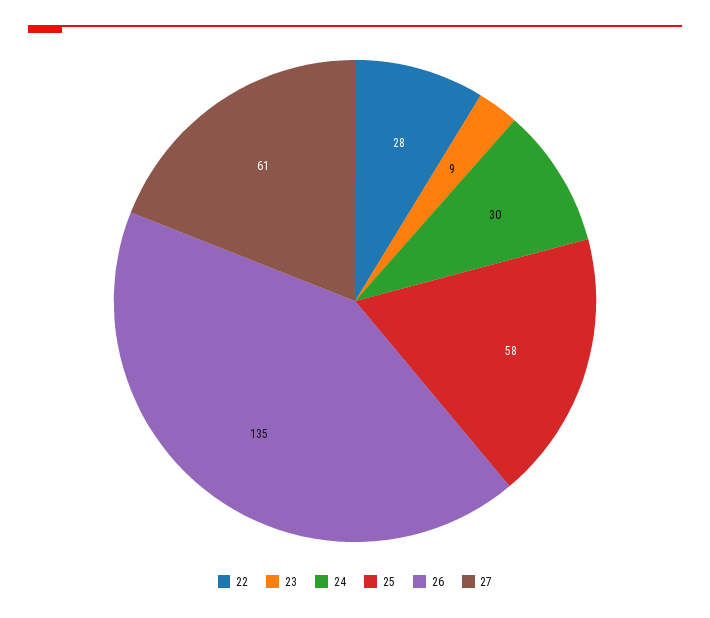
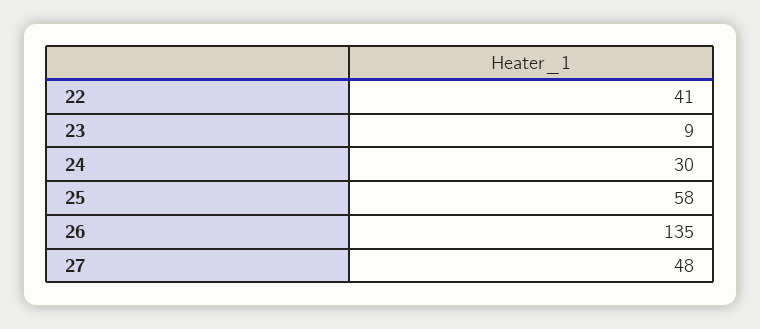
22: 28 -> 41
27: 61 -> 48

